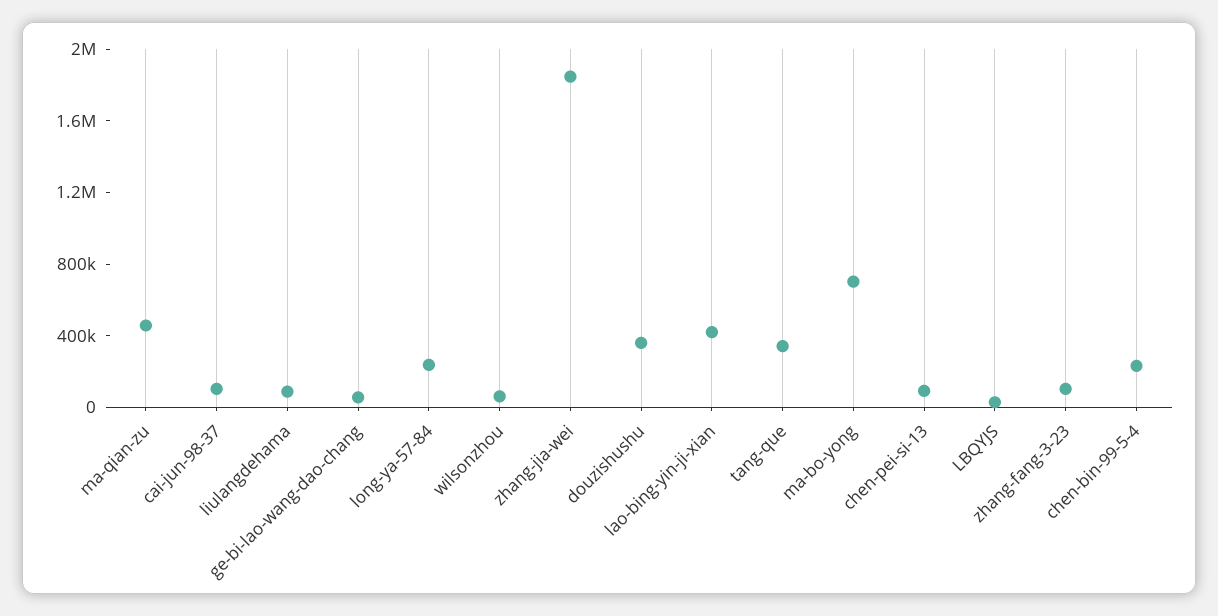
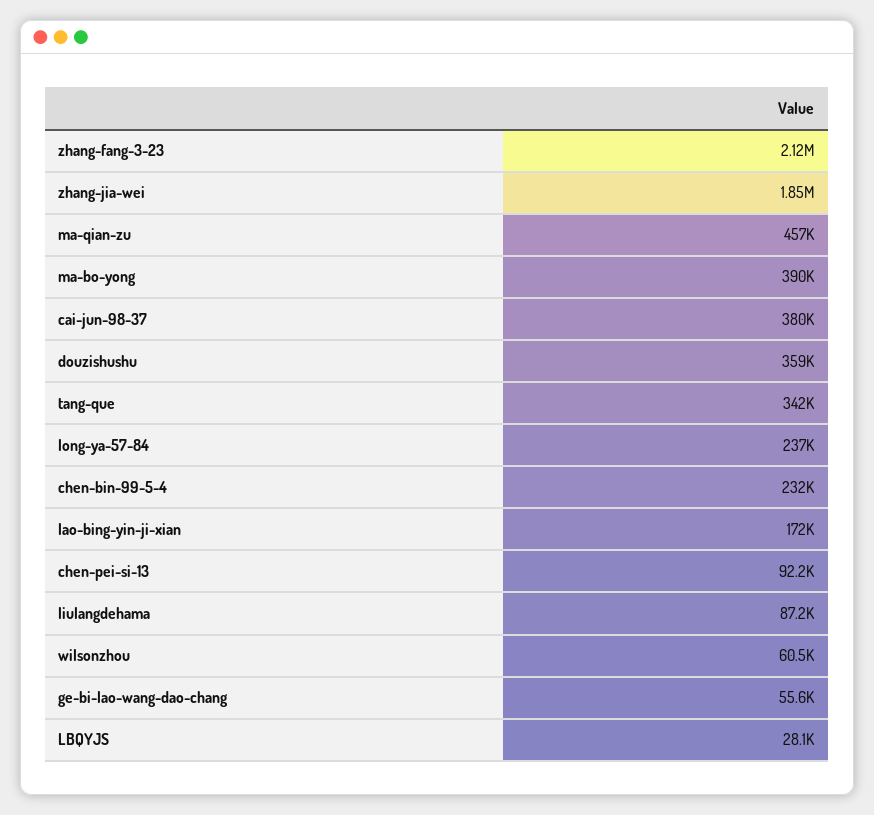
cai-jun-98-37: 100000 -> 380000
lao-bing-yin-ji-xian: 400000 -> 172000
ma-bo-yong: 700000 -> 390000
zhang-fang-3-23: 100000 -> 2120000

